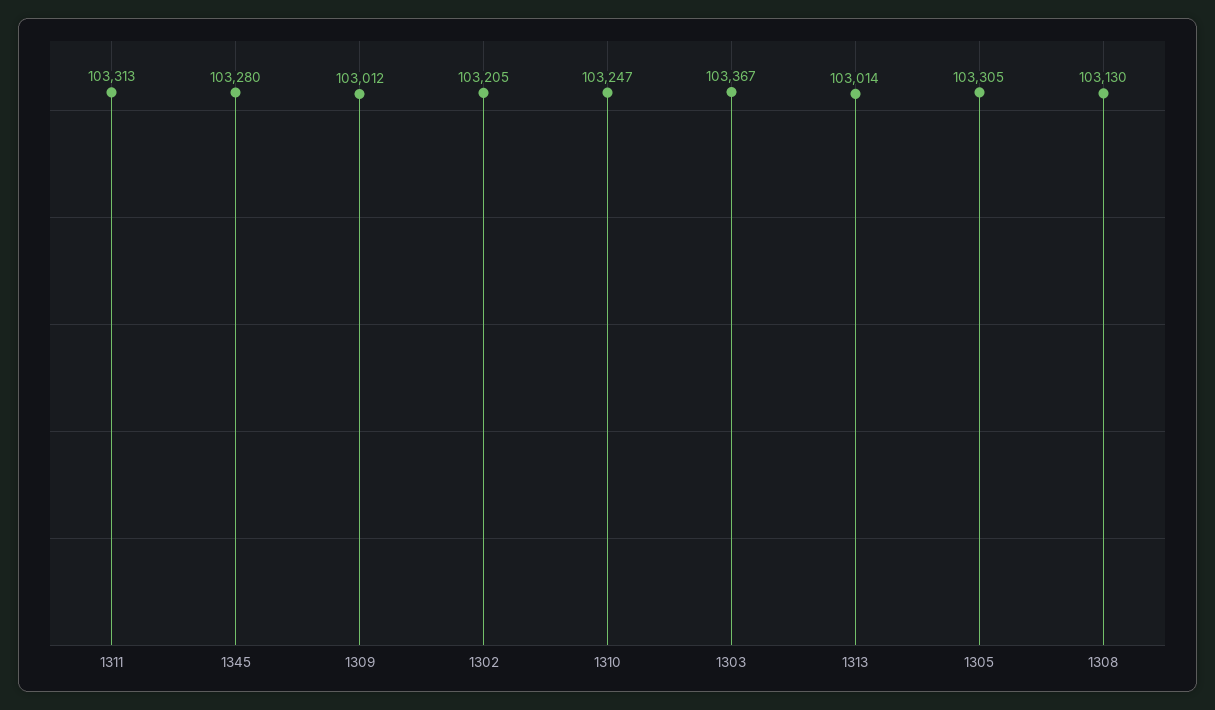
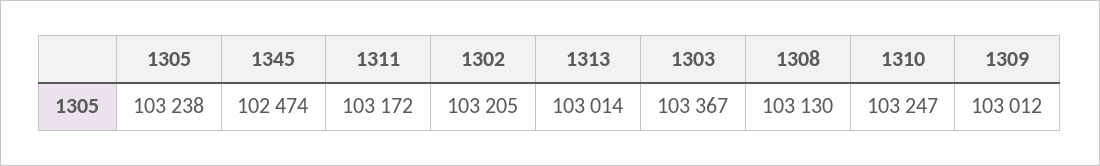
1311: 103313 -> 103172
1345: 103280 -> 102474
1305: 103305 -> 103238

